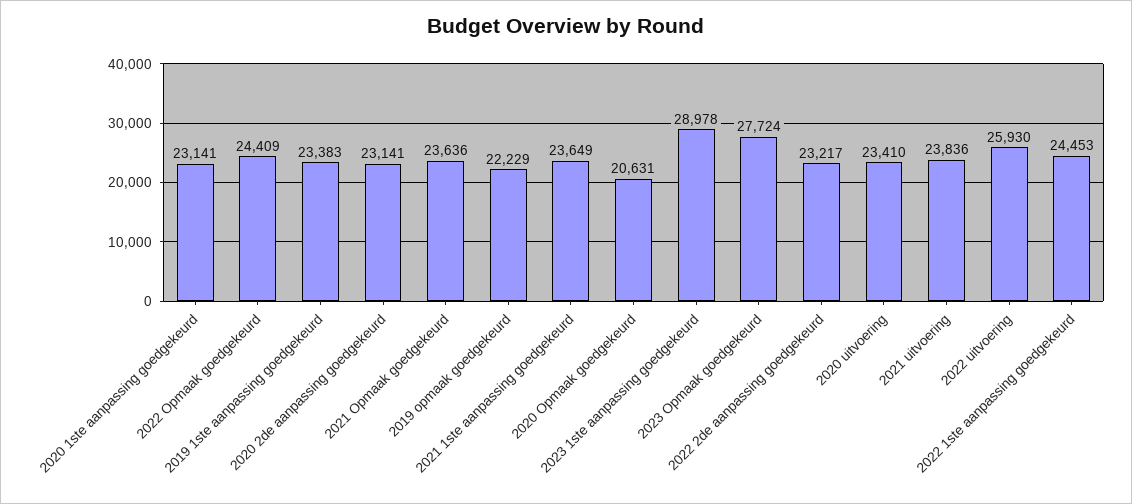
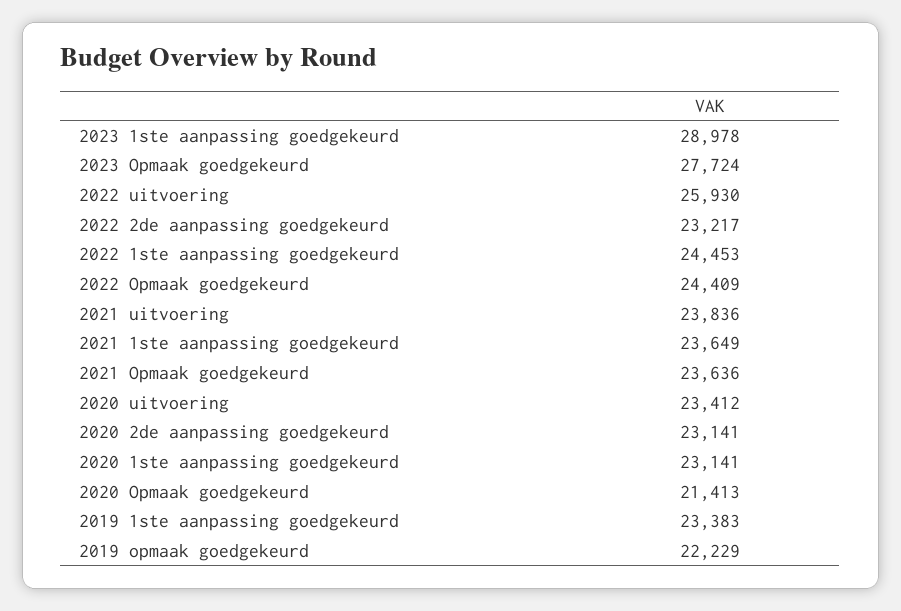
2020 Opmaak goedgekeurd: 20631 -> 21413
2020 uitvoering: 23410 -> 23412

